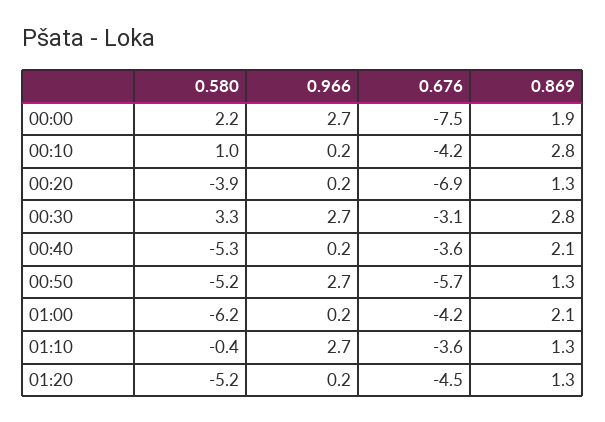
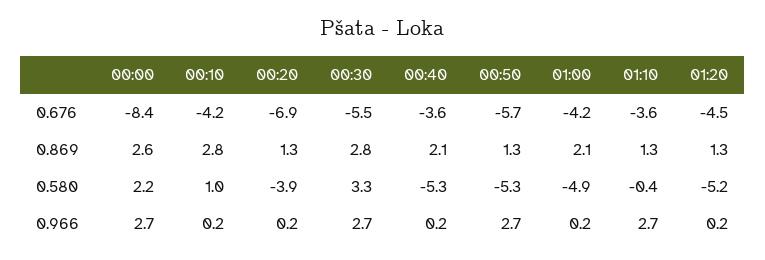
0.676, 00:00: -7.5 -> -8.4
0.869, 00:00: 1.9 -> 2.6
0.676, 00:30: -3.1 -> -5.5
0.580, 00:50: -5.2 -> -5.3
0.580, 01:00: -6.2 -> -4.9

